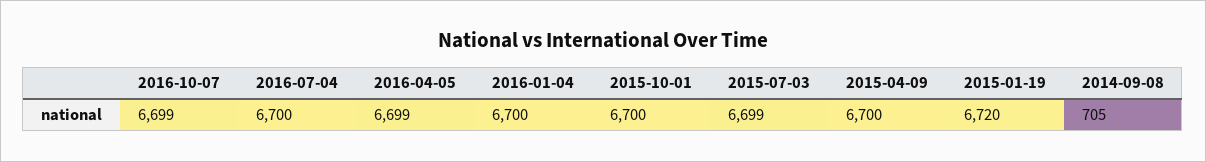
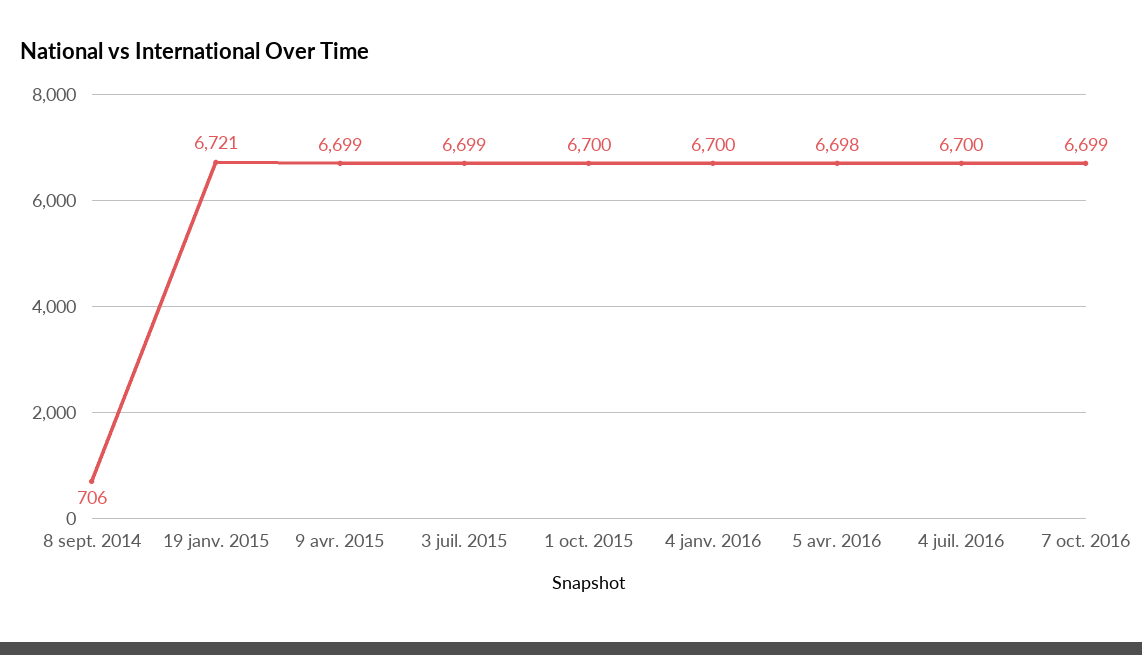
2016-04-05: 6699 -> 6698
2015-04-09: 6700 -> 6699
2015-01-19: 6720 -> 6721
2014-09-08: 705 -> 706

